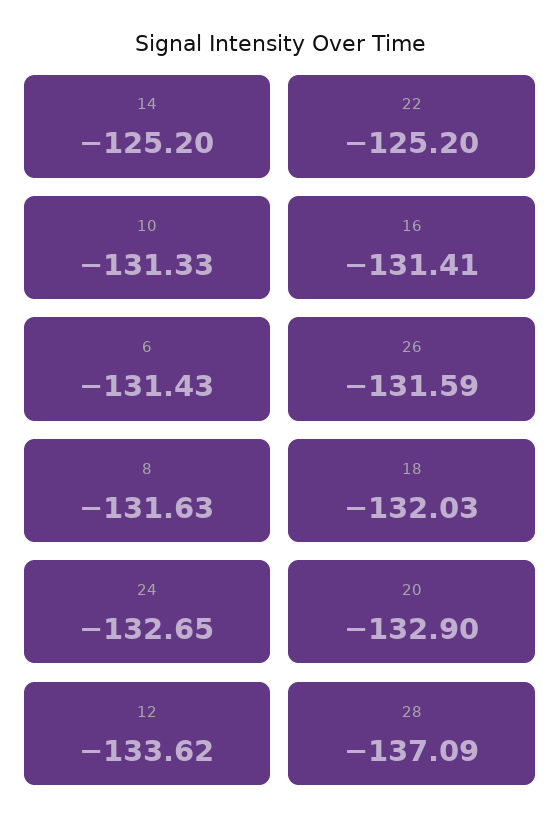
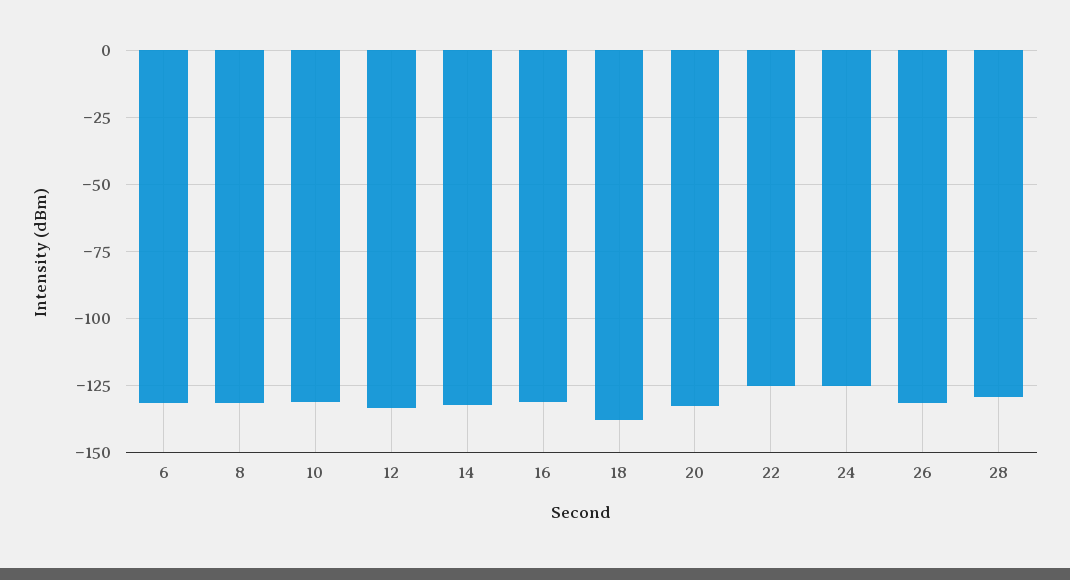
14: -125.2 -> -132.5
18: -132.03 -> -137.5
24: -132.65 -> -125
28: -137.09 -> -130

